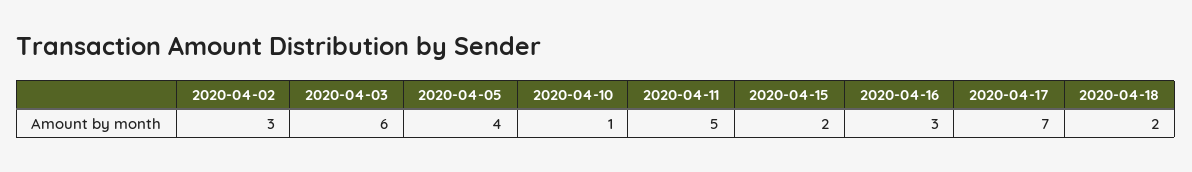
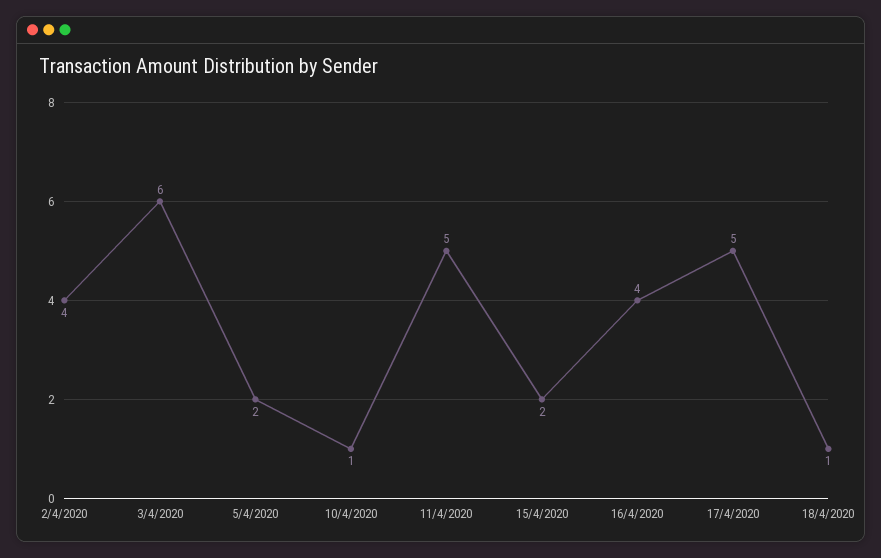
2020-04-02: 3 -> 4
2020-04-05: 4 -> 2
2020-04-16: 3 -> 4
2020-04-17: 7 -> 5
2020-04-18: 2 -> 1

